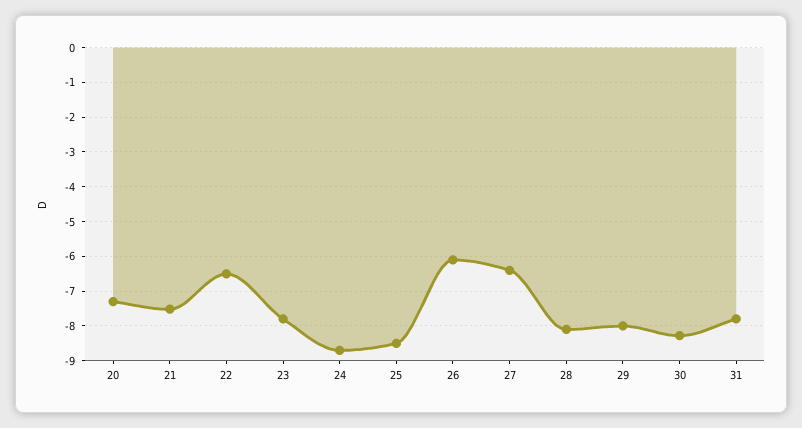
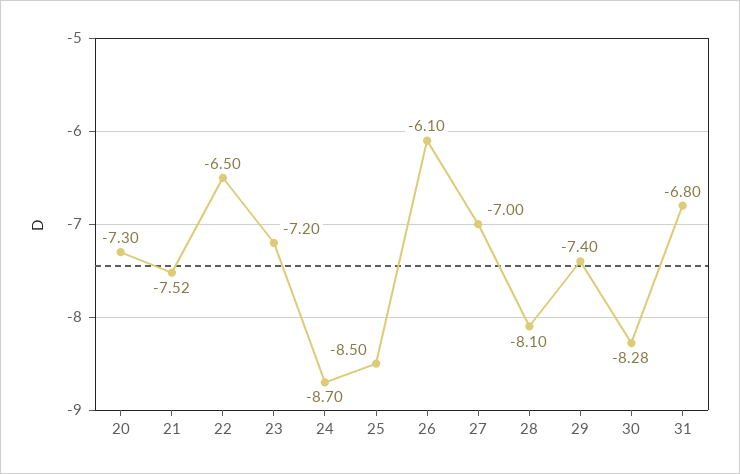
23: -7.8 -> -7.2
27: -6.4 -> -7
29: -8 -> -7.4
31: -7.8 -> -6.8

